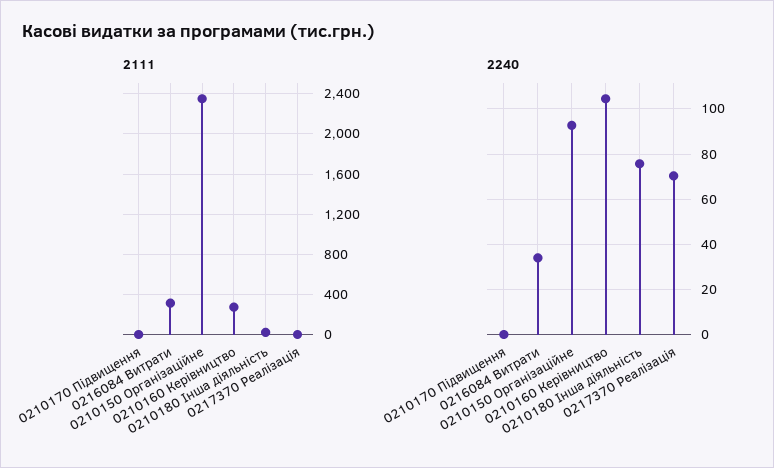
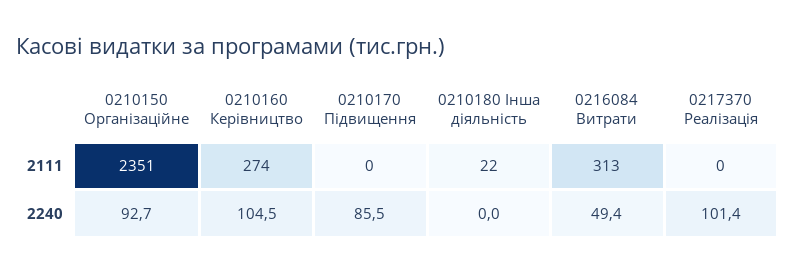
2240, 0210170 Підвищення: 0 -> 85.5
2240, 0216084 Витрати: 35 -> 49.4
2240, 0210180 Інша діяльність: 75 -> 0
2240, 0217370 Реалізація: 70 -> 101.4

